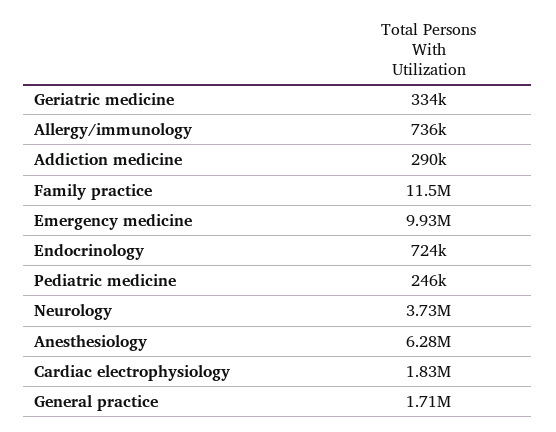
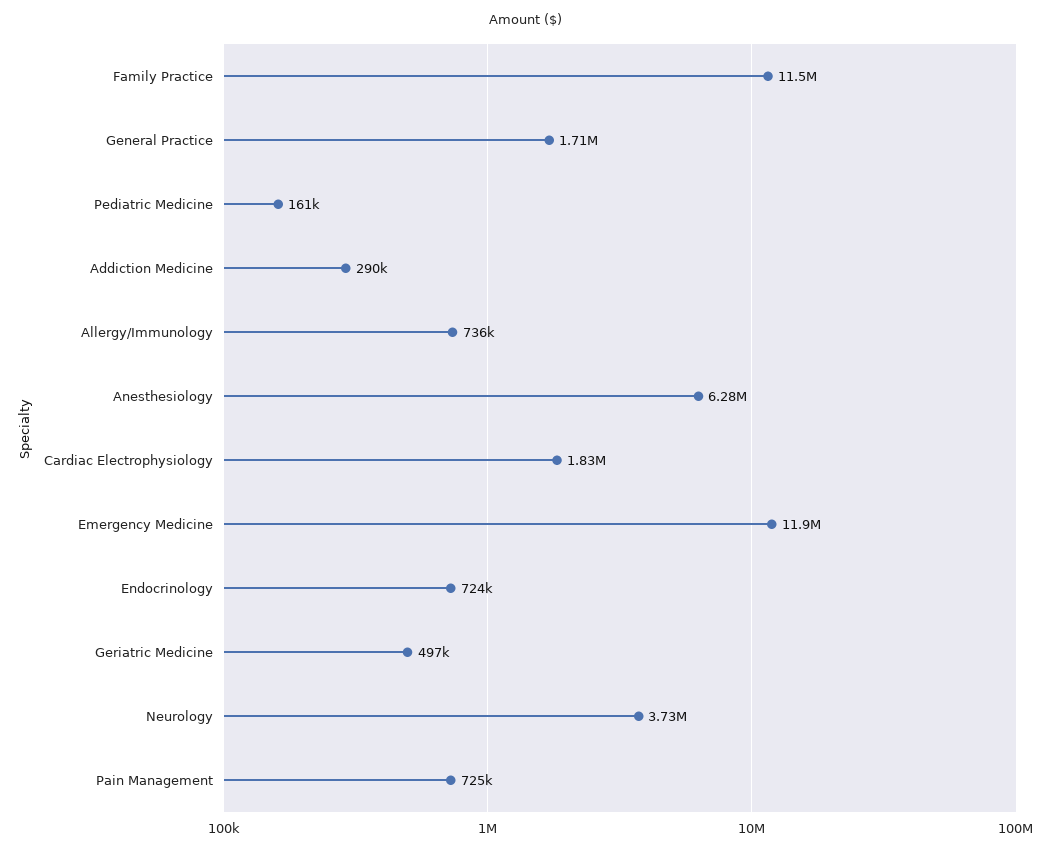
Geriatric medicine: 334000 -> 497000
Emergency medicine: 9930000 -> 11900000
Pediatric medicine: 246000 -> 161000
Pain Management: none -> 725000

